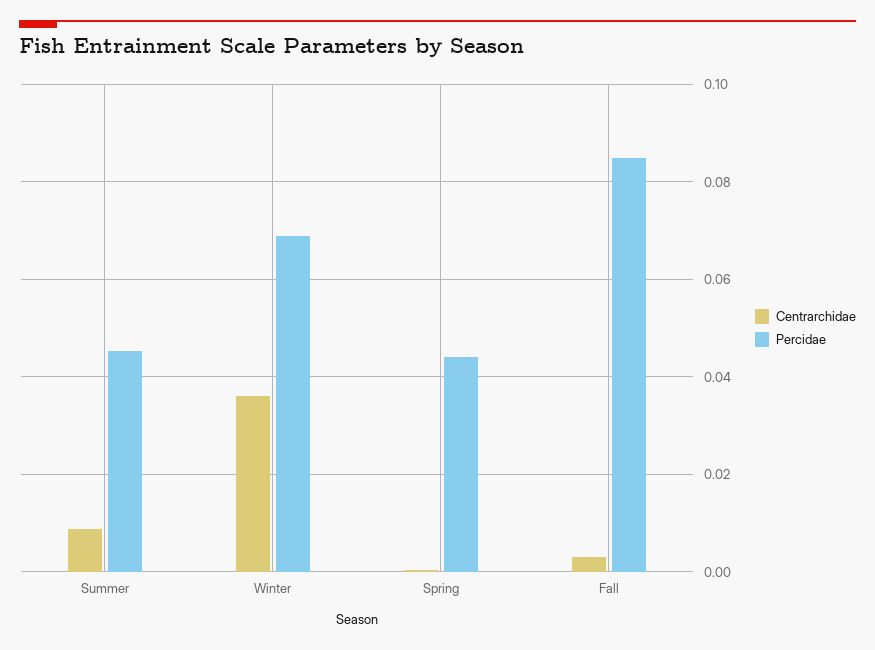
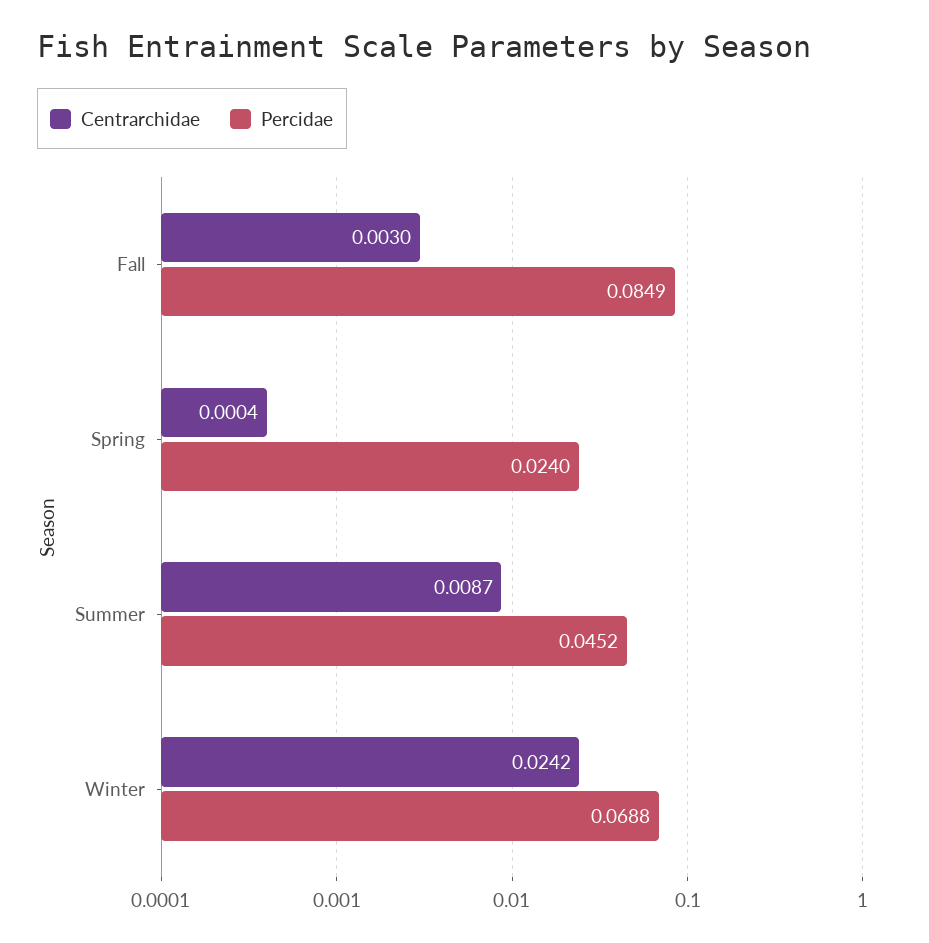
Centrarchidae, Winter: 0.036 -> 0.0242
Percidae, Spring: 0.044 -> 0.024

